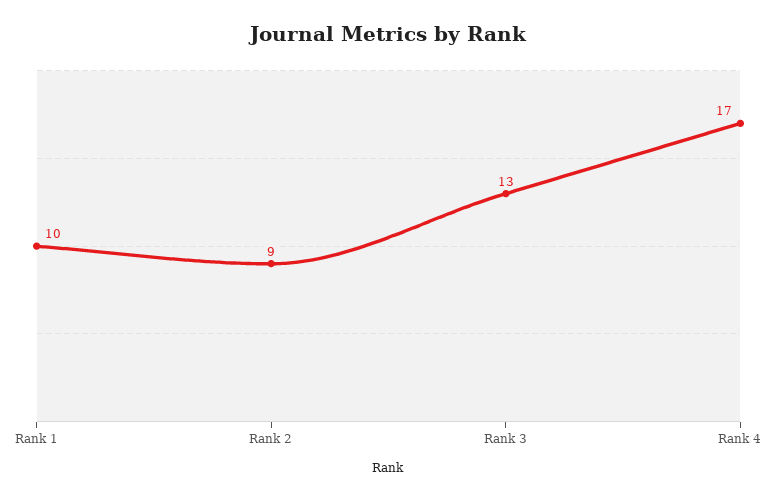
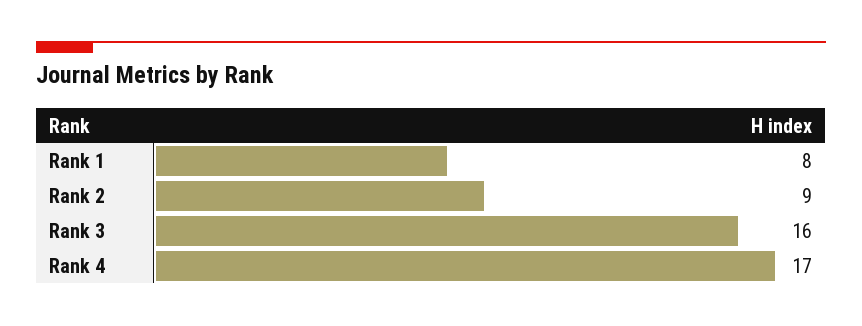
Rank 1: 10 -> 8
Rank 3: 13 -> 16

